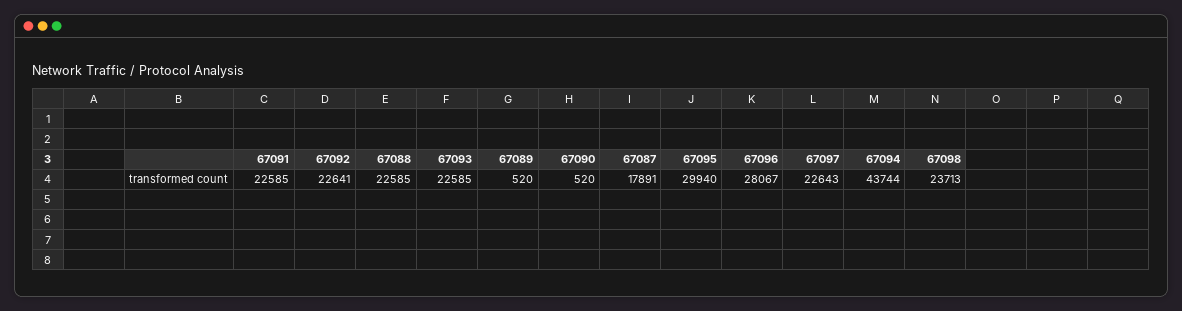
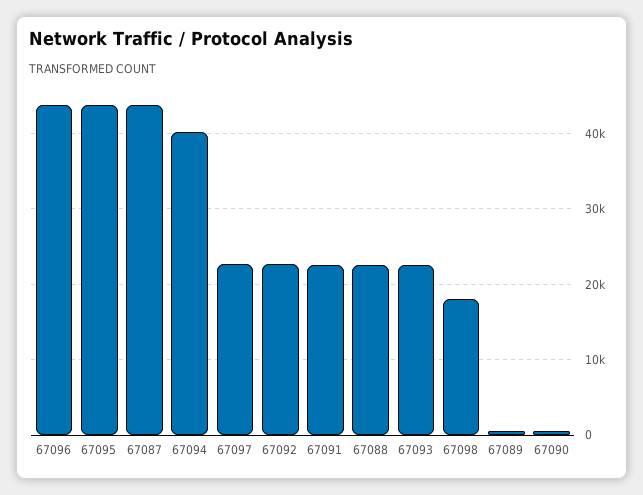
67087: 17891 -> 44000
67095: 29940 -> 44000
67096: 28067 -> 44000
67094: 43744 -> 40000
67098: 23713 -> 18000

